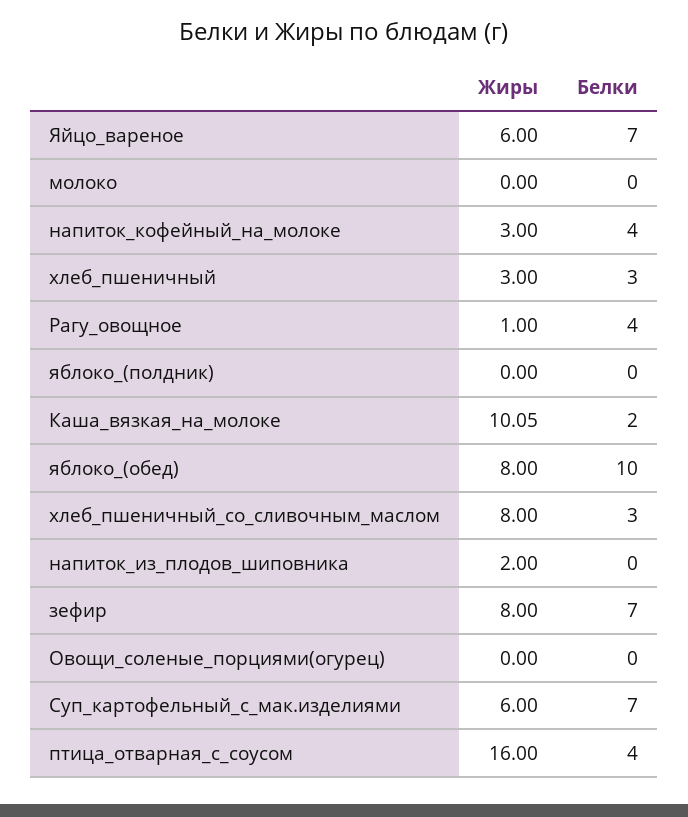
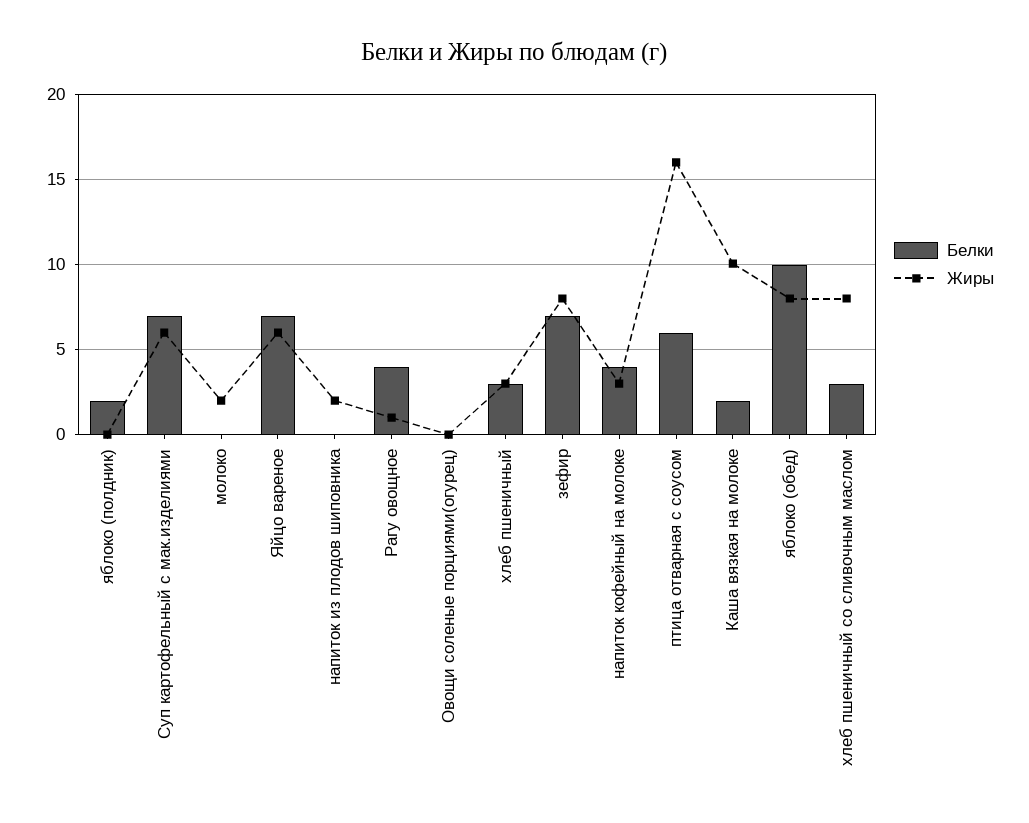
Жиры, молоко: 0 -> 2
Белки, яблоко_(полдник): 0 -> 2
Белки, птица_отварная_с_соусом: 4 -> 6

